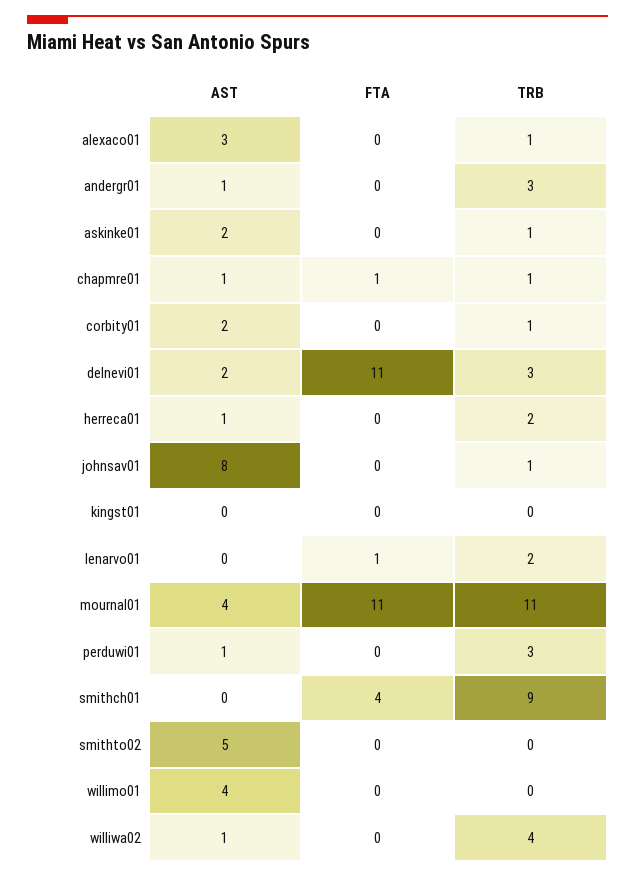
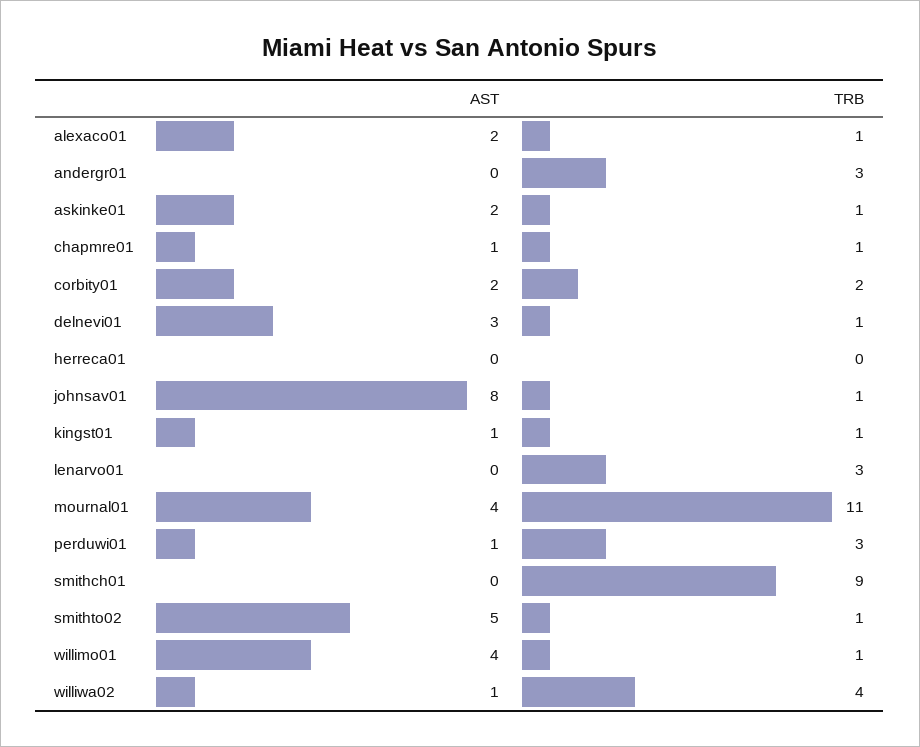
AST, alexaco01: 3 -> 2
FTA, alexaco01: 0 -> none
AST, andergr01: 1 -> 0
FTA, andergr01: 0 -> none
FTA, askinke01: 0 -> none
FTA, chapmre01: 1 -> none
FTA, corbity01: 0 -> none
TRB, corbity01: 1 -> 2
AST, delnevi01: 2 -> 3
FTA, delnevi01: 11 -> none
TRB, delnevi01: 3 -> 1
AST, herreca01: 1 -> 0
FTA, herreca01: 0 -> none
TRB, herreca01: 2 -> 0
FTA, johnsav01: 0 -> none
AST, kingst01: 0 -> 1
FTA, kingst01: 0 -> none
TRB, kingst01: 0 -> 1
FTA, lenarvo01: 1 -> none
TRB, lenarvo01: 2 -> 3
FTA, mournal01: 11 -> none
FTA, perduwi01: 0 -> none
FTA, smithch01: 4 -> none
FTA, smithto02: 0 -> none
TRB, smithto02: 0 -> 1
FTA, willimo01: 0 -> none
TRB, willimo01: 0 -> 1
FTA, williwa02: 0 -> none

